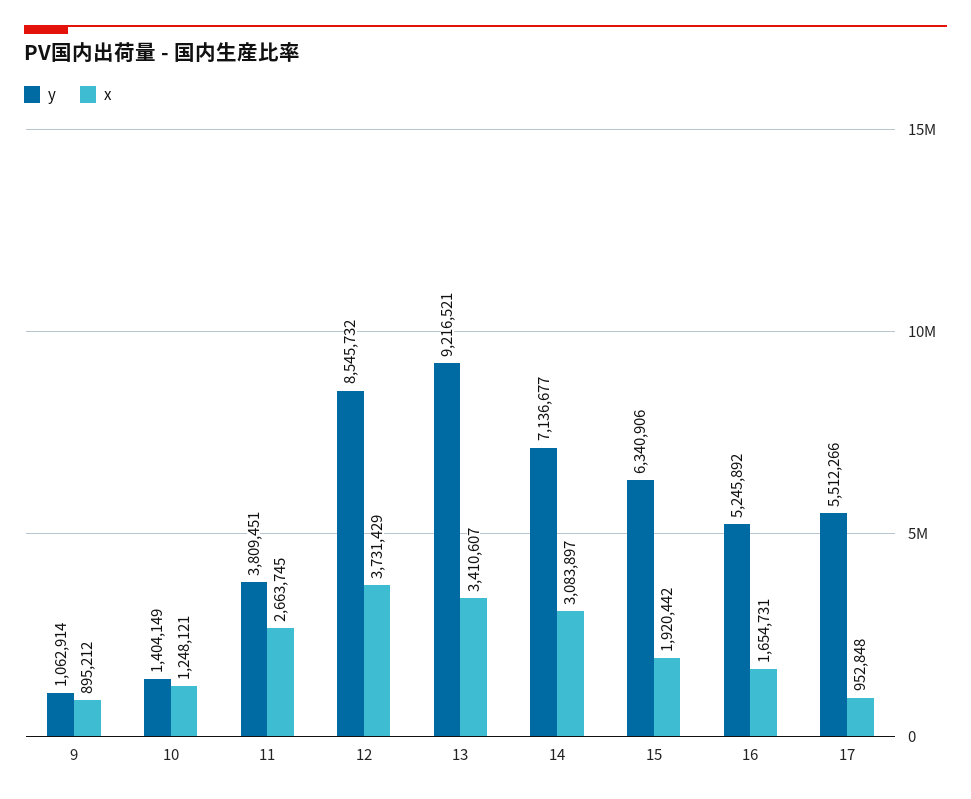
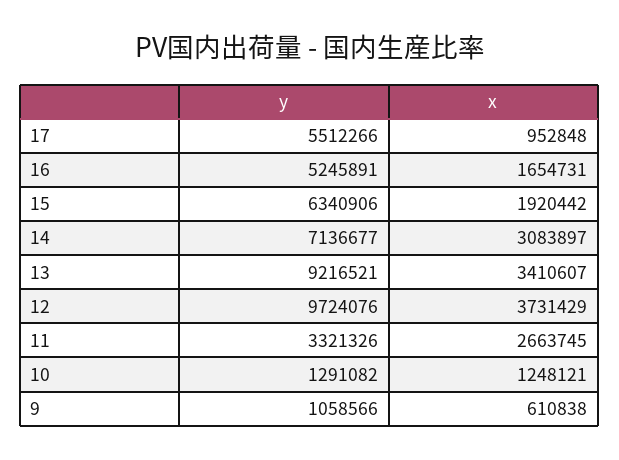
y, 9: 1062914 -> 1058566
x, 9: 895212 -> 610838
y, 10: 1404149 -> 1291082
y, 11: 3809451 -> 3321326
y, 12: 8545732 -> 9724076
y, 16: 5245892 -> 5245891

